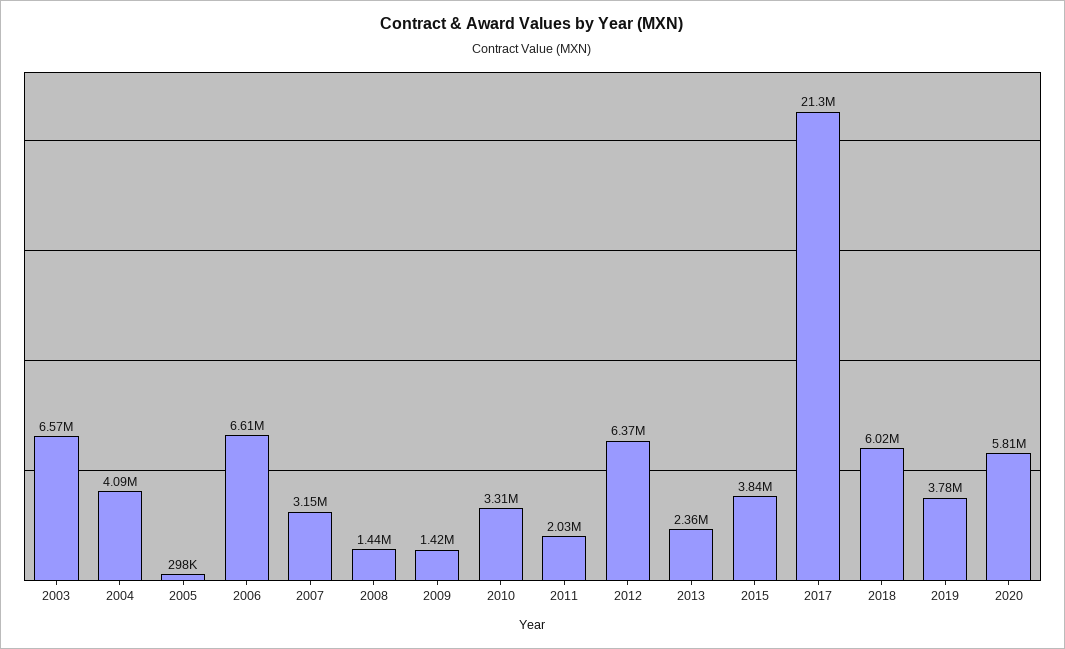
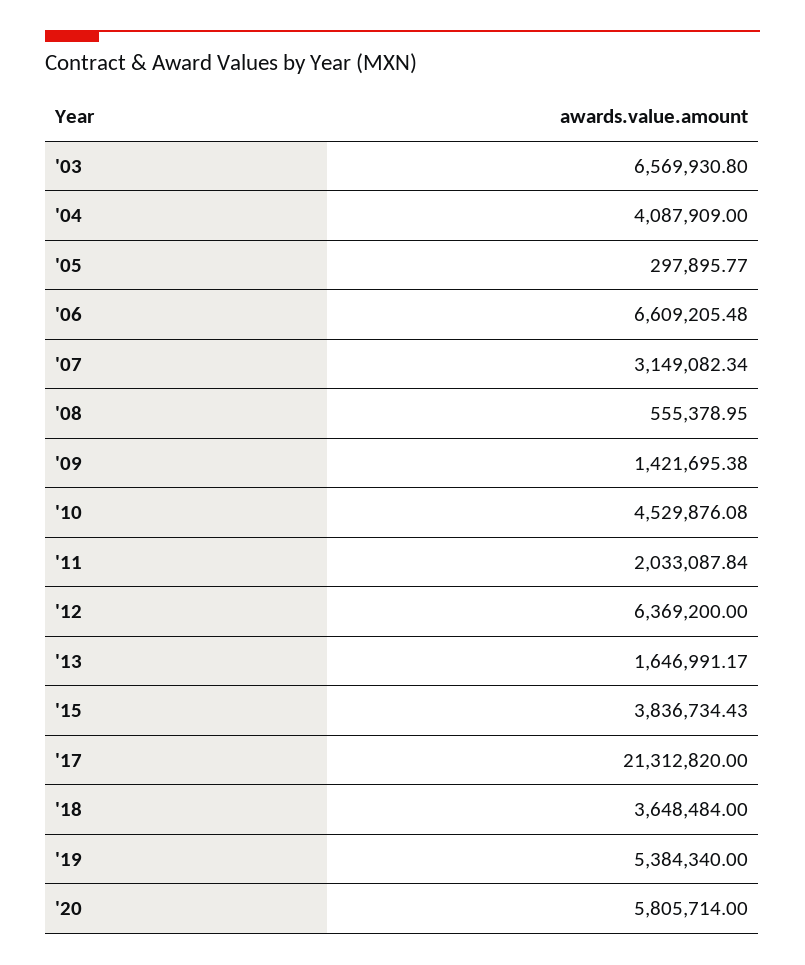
2008: 1440000 -> 555378.95
2010: 3310000 -> 4529876.08
2013: 2360000 -> 1646991.17
2018: 6020000 -> 3648484
2019: 3780000 -> 5384340

